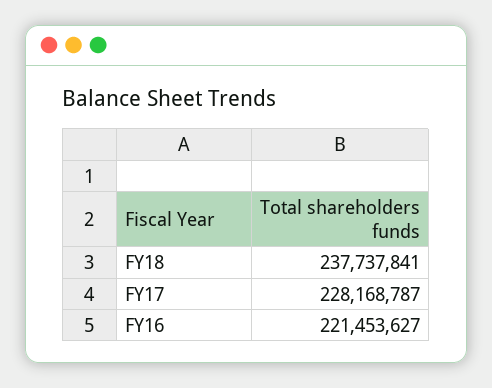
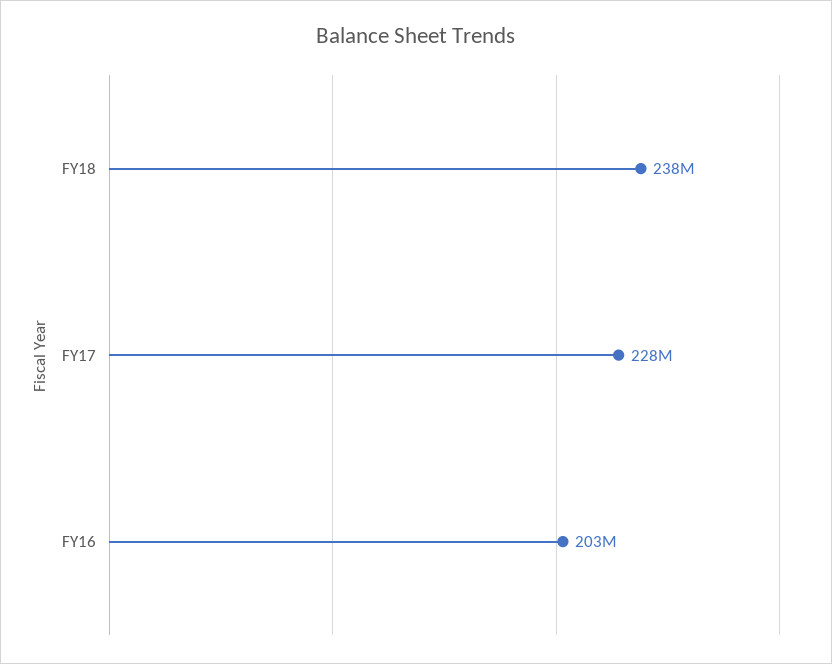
FY16: 221453627 -> 203000000

